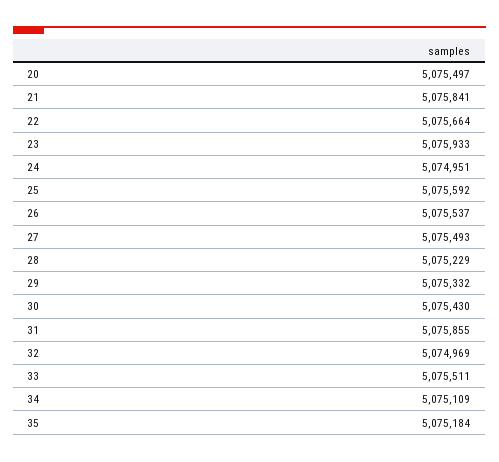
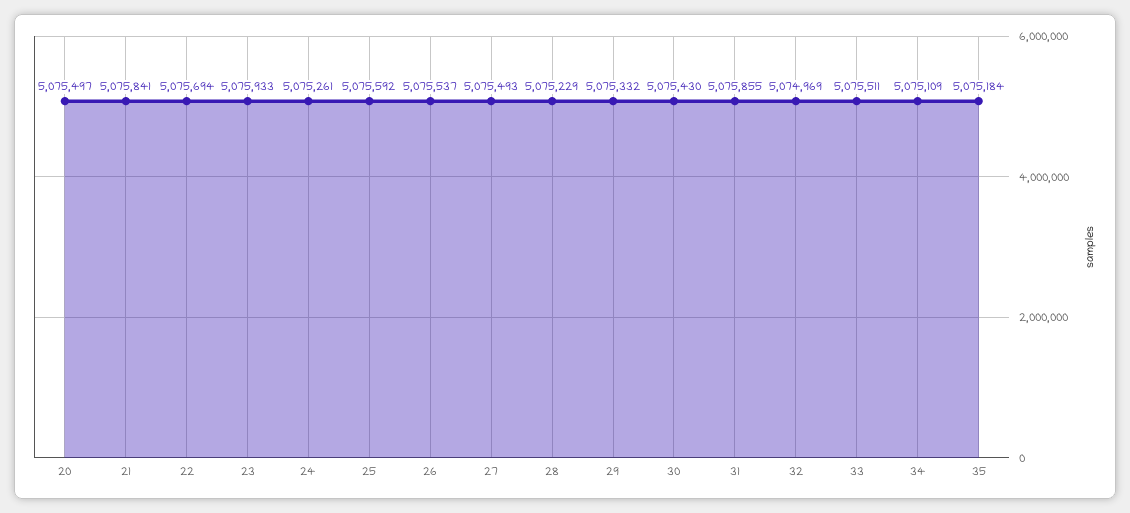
22: 5075664 -> 5075694
24: 5074951 -> 5075261

